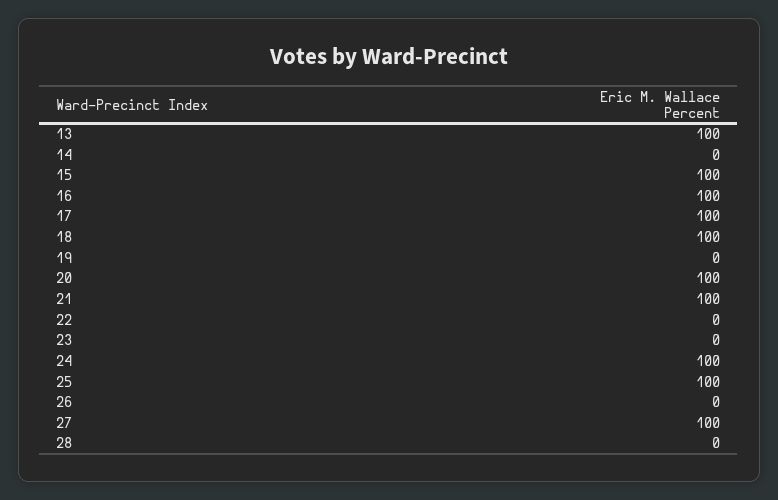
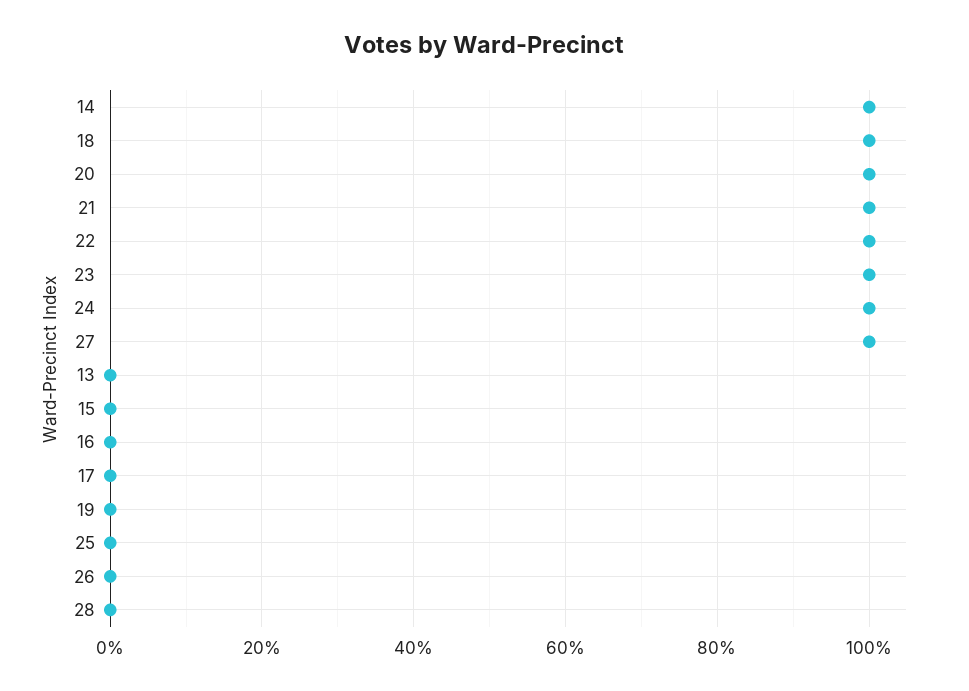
13: 100 -> 0
14: 0 -> 100
15: 100 -> 0
16: 100 -> 0
17: 100 -> 0
22: 0 -> 100
23: 0 -> 100
25: 100 -> 0

